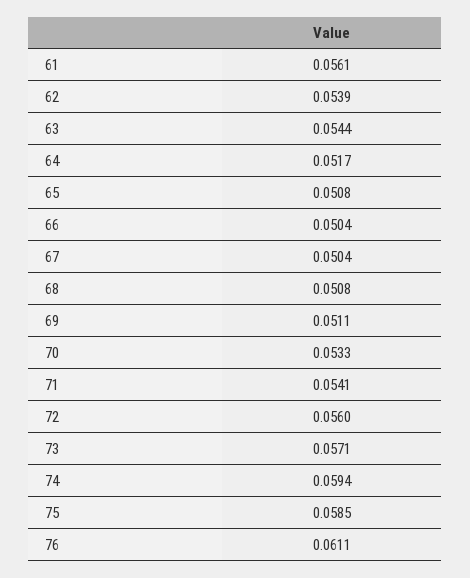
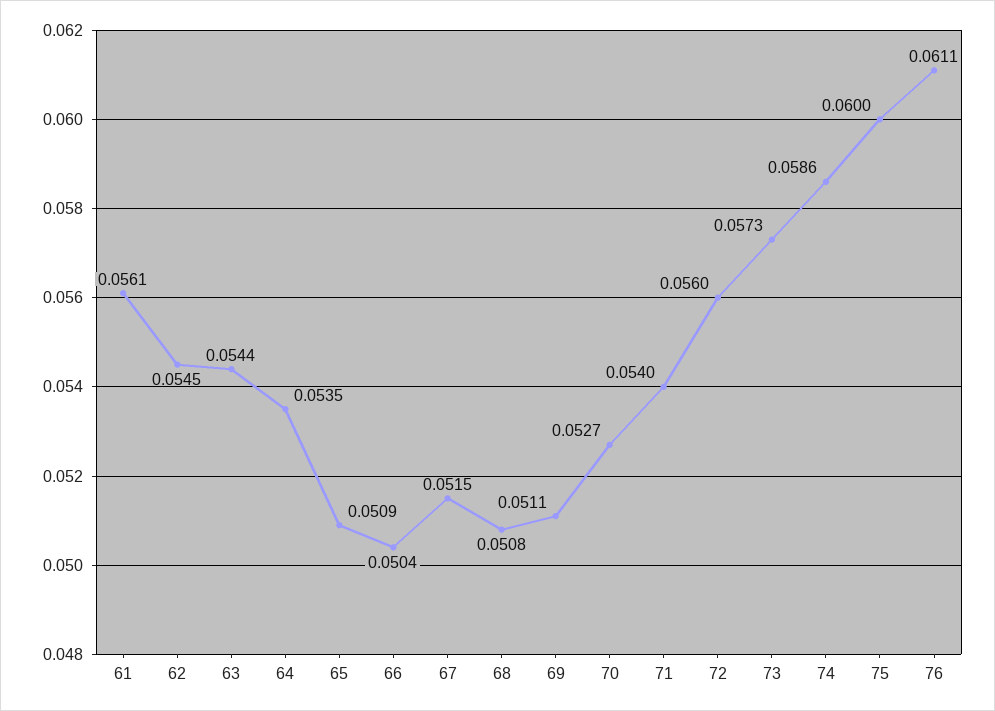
62: 0.0539 -> 0.0545
64: 0.0517 -> 0.0535
65: 0.0508 -> 0.0509
67: 0.0504 -> 0.0515
70: 0.0533 -> 0.0527
71: 0.0541 -> 0.054
73: 0.0571 -> 0.0573
74: 0.0594 -> 0.0586
75: 0.0585 -> 0.06

